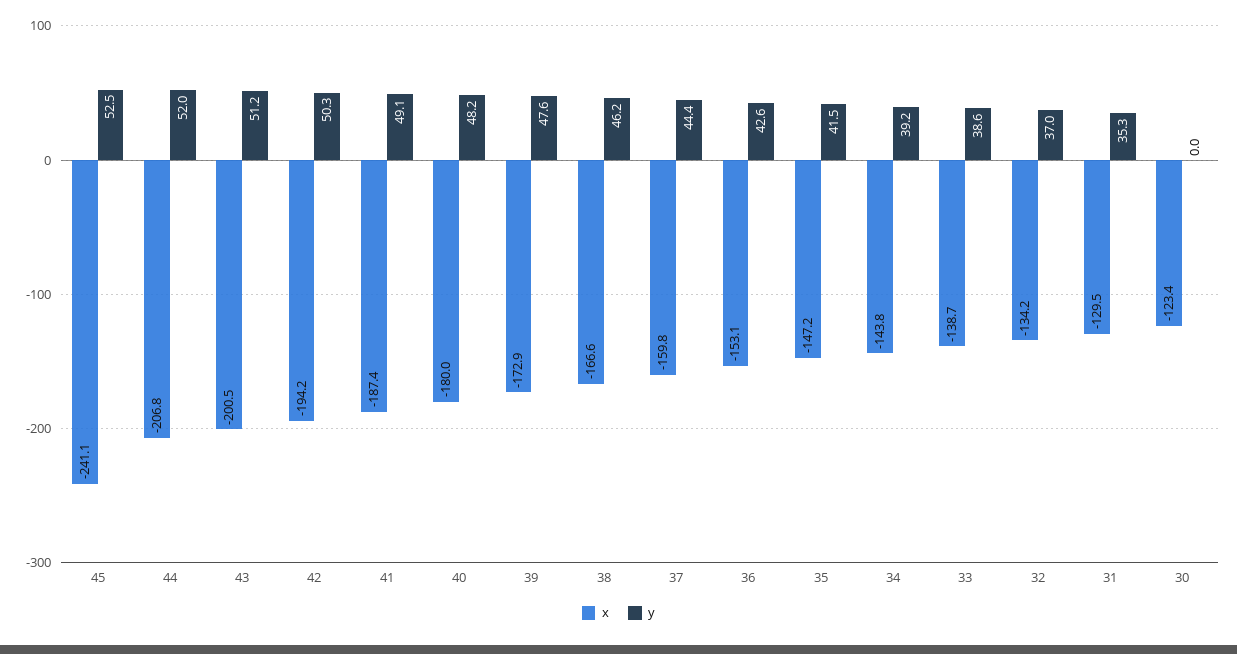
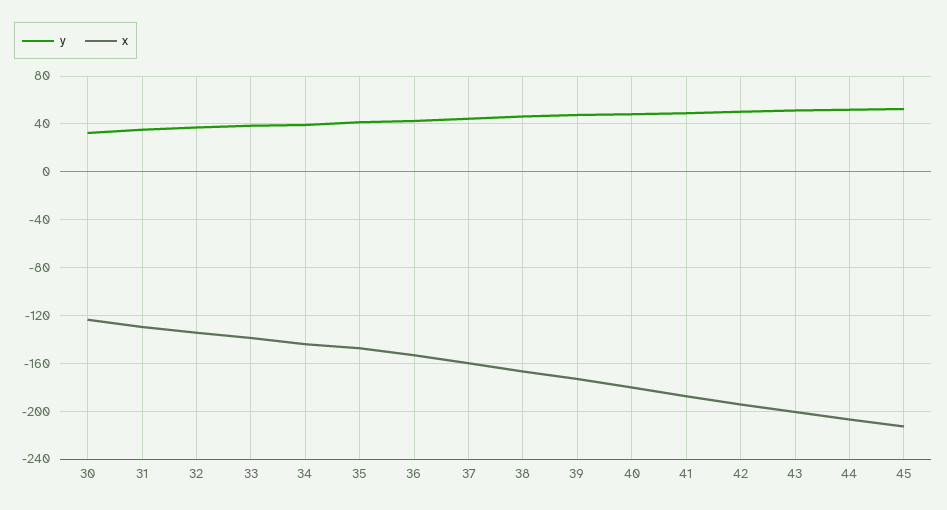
x, 45: -241.1 -> -210
y, 30: 0 -> 30

